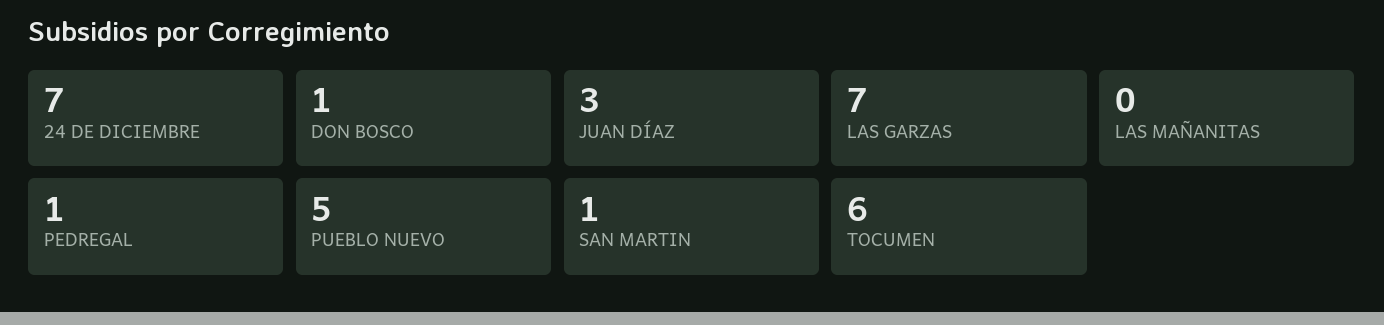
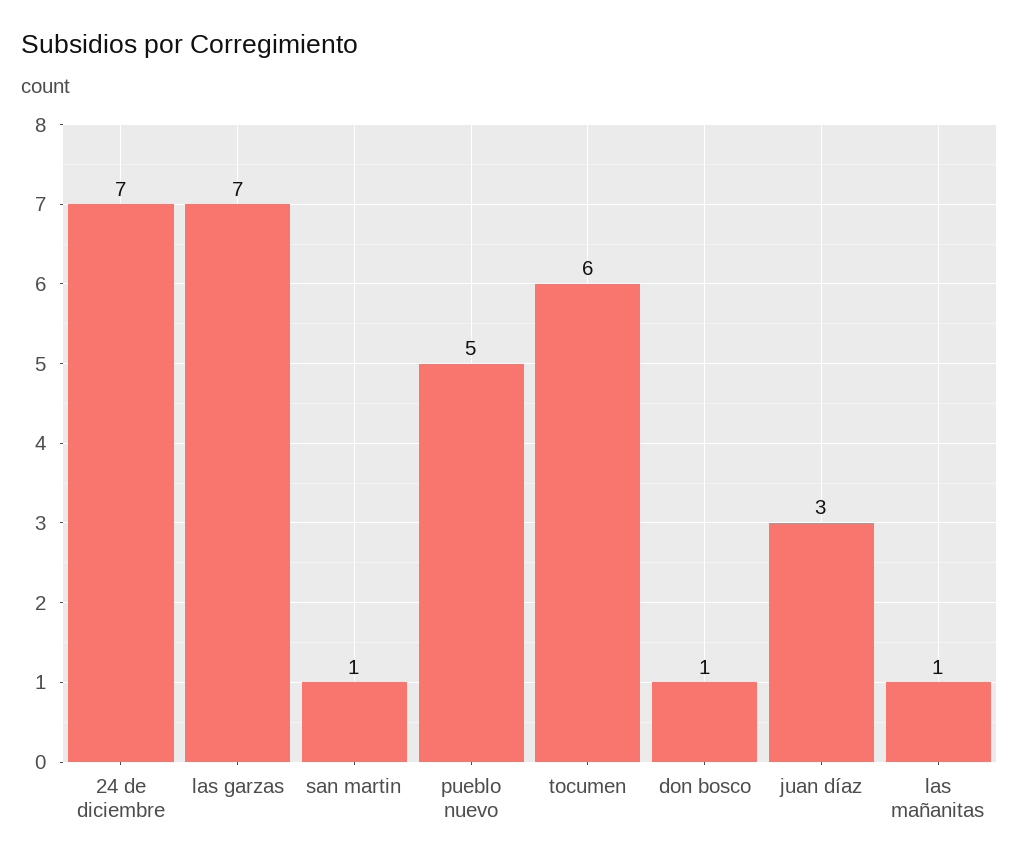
LAS MAÑANITAS: 0 -> 1
PEDREGAL: 1 -> none

